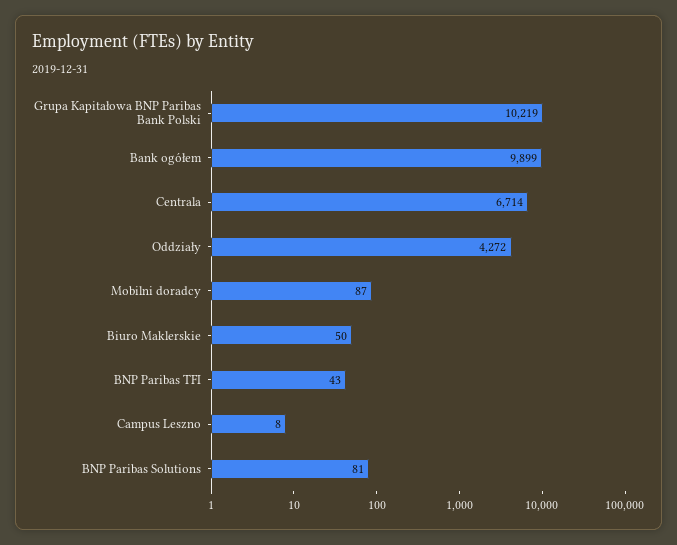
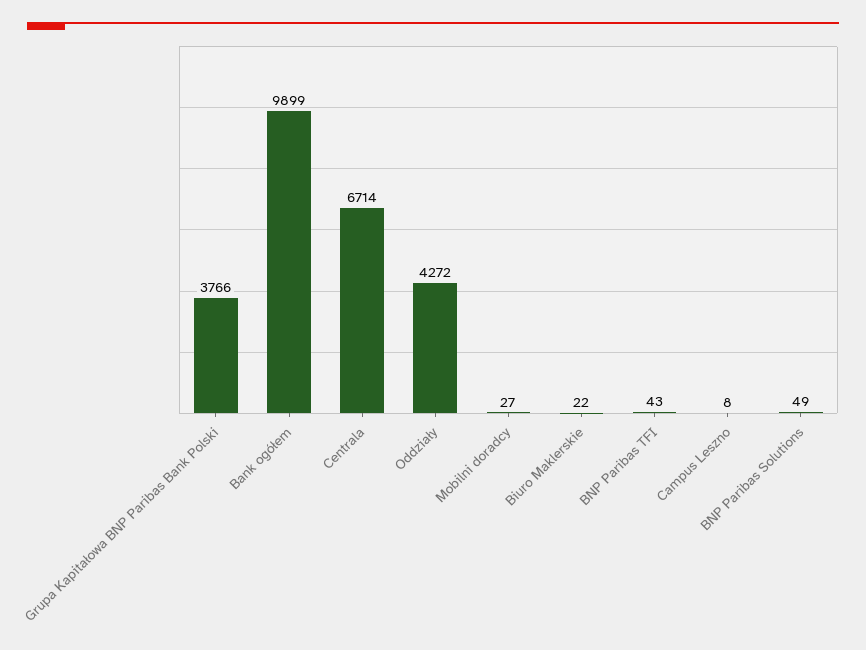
Grupa Kapitałowa BNP Paribas Bank Polski: 10219 -> 3766
Mobilni doradcy: 87 -> 27
Biuro Maklerskie: 50 -> 22
BNP Paribas Solutions: 81 -> 49

